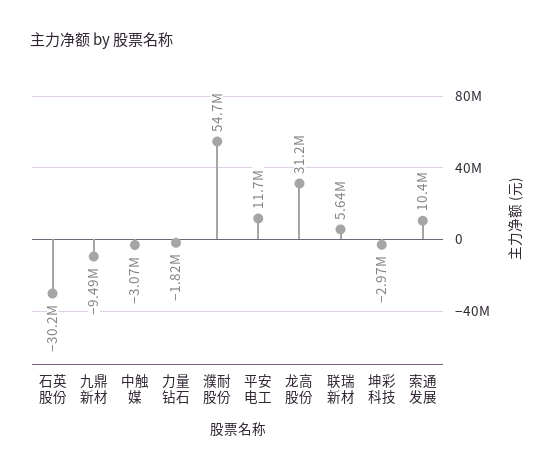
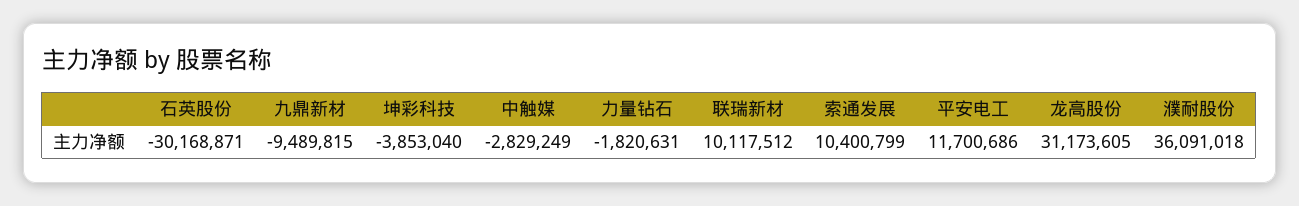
中触媒: -3070000 -> -2829249
濮耐股份: 54700000 -> 36091018
联瑞新材: 5640000 -> 10117512
坤彩科技: -2970000 -> -3853040

